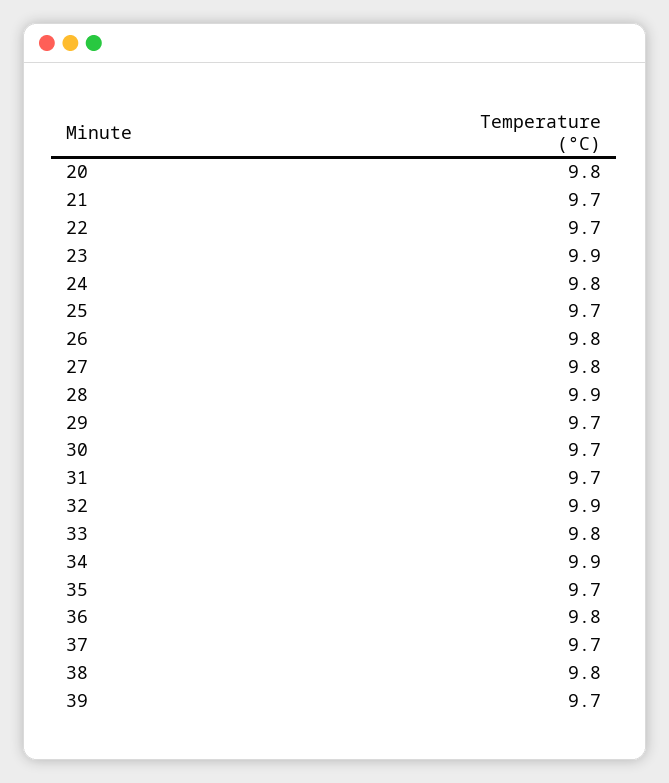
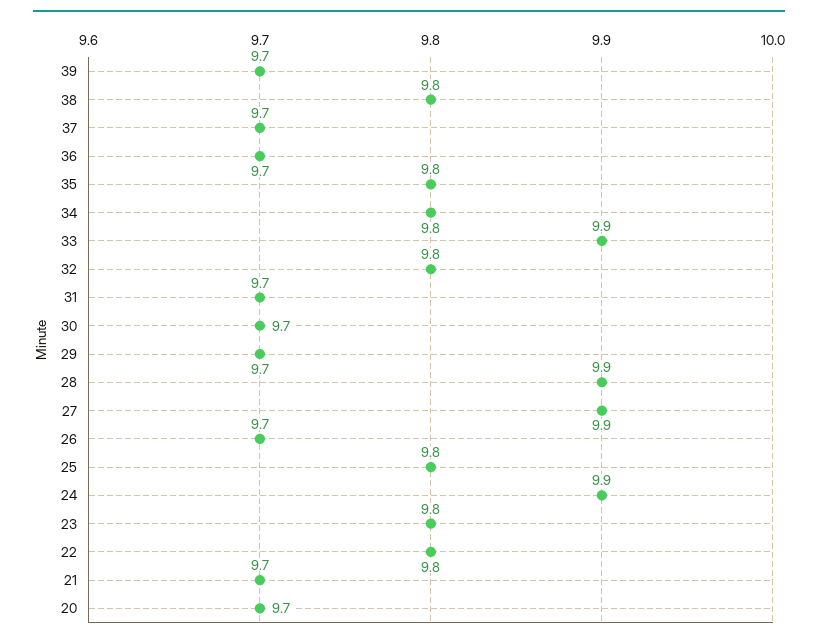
20: 9.8 -> 9.7
22: 9.7 -> 9.8
23: 9.9 -> 9.8
24: 9.8 -> 9.9
25: 9.7 -> 9.8
26: 9.8 -> 9.7
27: 9.8 -> 9.9
32: 9.9 -> 9.8
33: 9.8 -> 9.9
34: 9.9 -> 9.8
35: 9.7 -> 9.8
36: 9.8 -> 9.7

